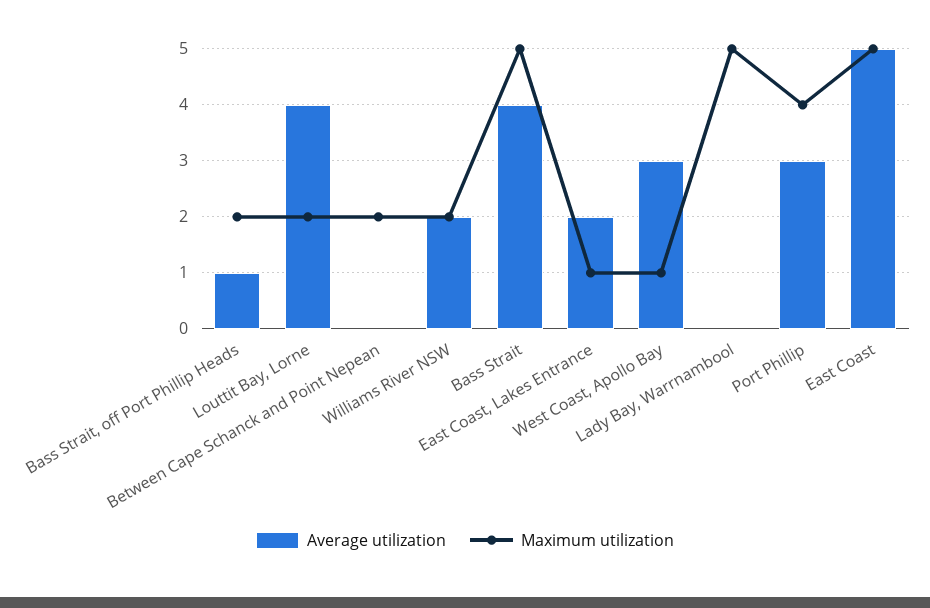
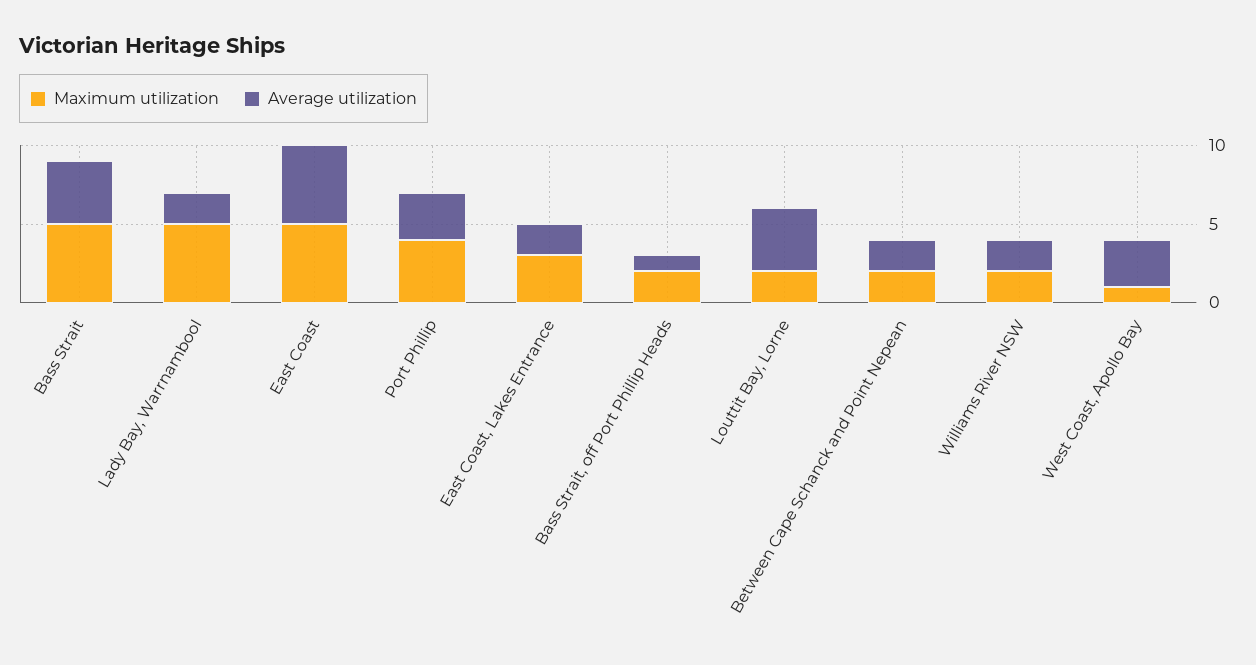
Average utilization, Between Cape Schanck and Point Nepean: 0 -> 2
Maximum utilization, East Coast, Lakes Entrance: 1 -> 3
Average utilization, Lady Bay, Warrnambool: 0 -> 2

